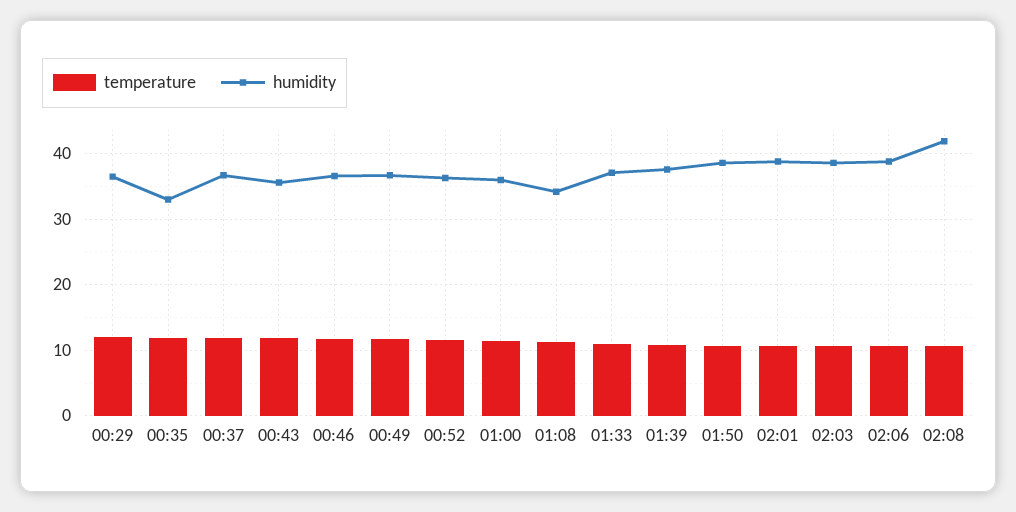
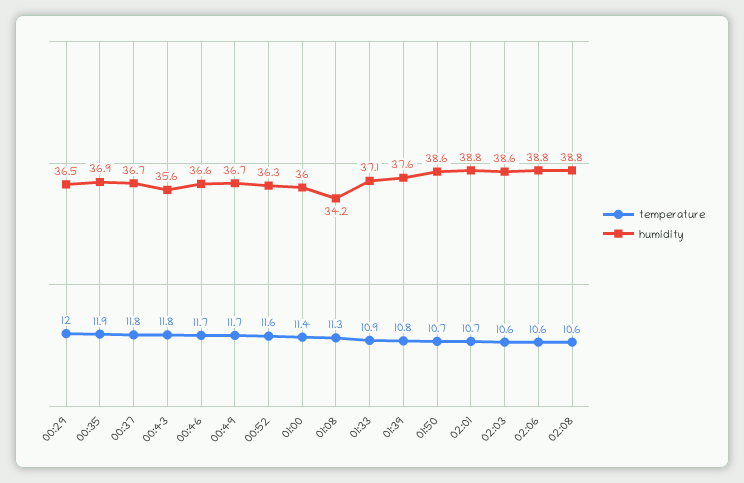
humidity, 00:35: 33 -> 36.9
humidity, 02:08: 42 -> 38.8

